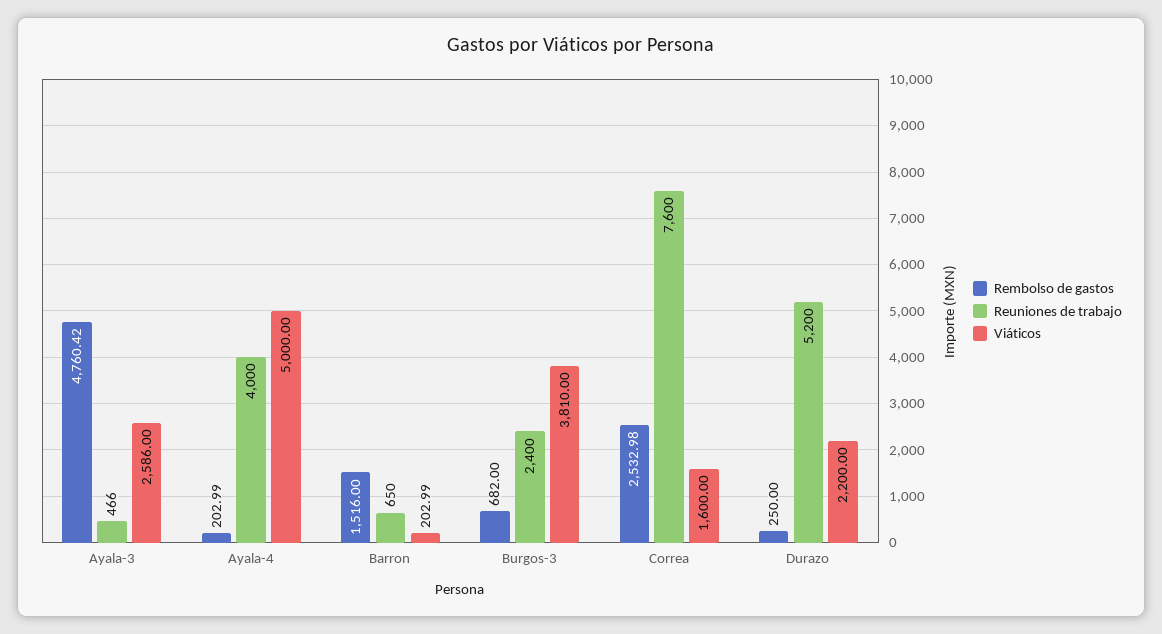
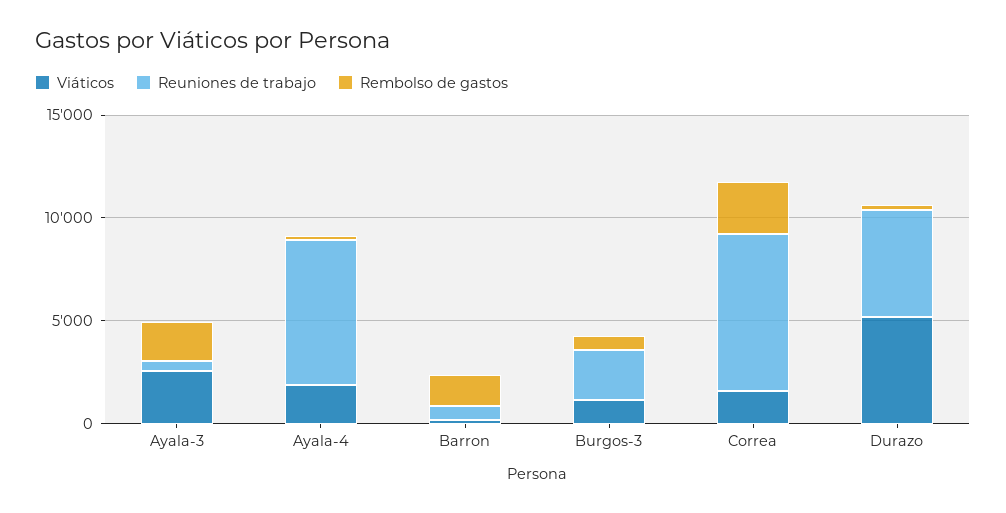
Rembolso de gastos, Ayala-3: 4760.42 -> 2000
Reuniones de trabajo, Ayala-4: 4000 -> 7000
Viáticos, Ayala-4: 5000 -> 2000
Viáticos, Burgos-3: 3810 -> 1000
Viáticos, Durazo: 2200 -> 5000

